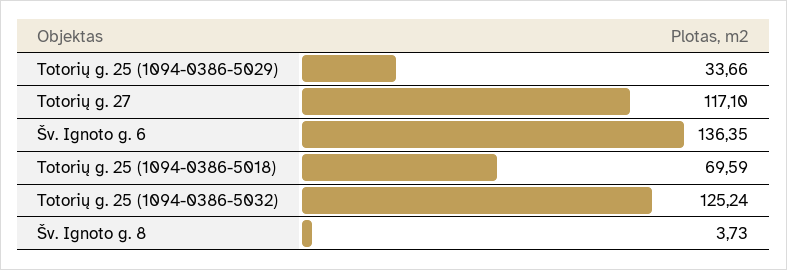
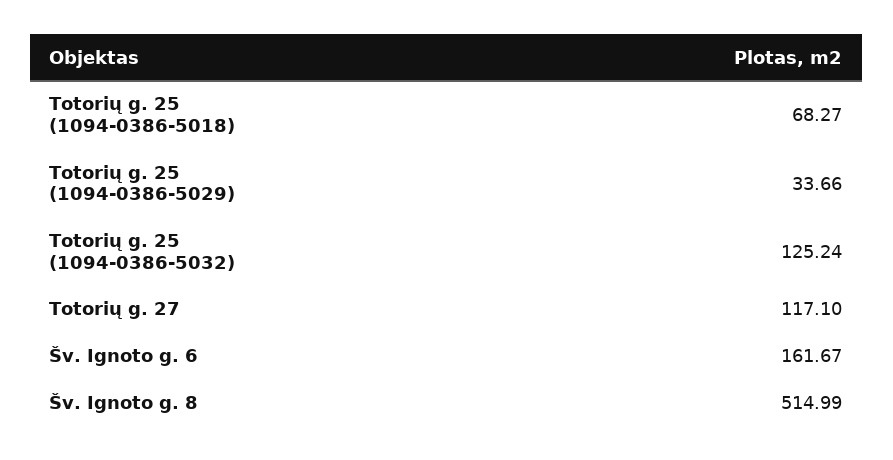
Šv. Ignoto g. 6: 136.35 -> 161.67
Totorių g. 25 (1094-0386-5018): 69.59 -> 68.27
Šv. Ignoto g. 8: 3.73 -> 514.99

